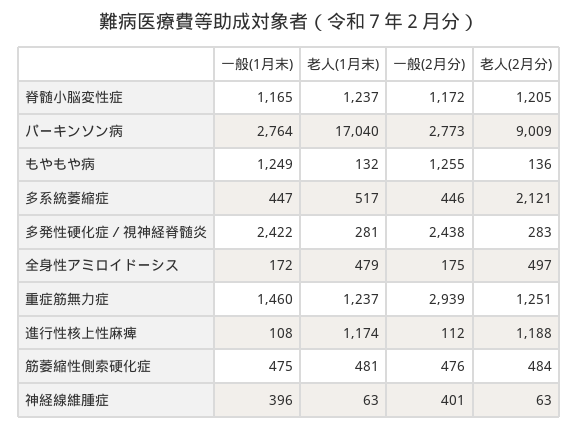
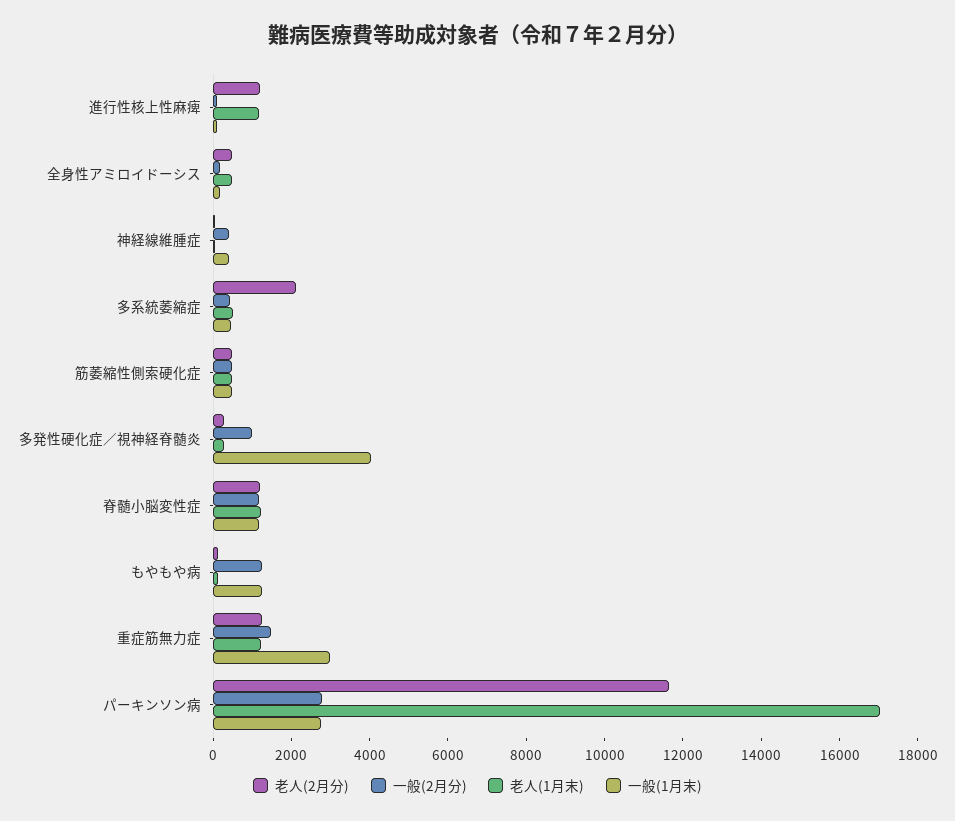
老人(2月分), パーキンソン病: 9009 -> 11500
一般(1月末), 多発性硬化症／視神経脊髄炎: 2422 -> 4000
一般(2月分), 多発性硬化症／視神経脊髄炎: 2438 -> 1000
一般(1月末), 重症筋無力症: 1460 -> 3000
一般(2月分), 重症筋無力症: 2939 -> 1500

